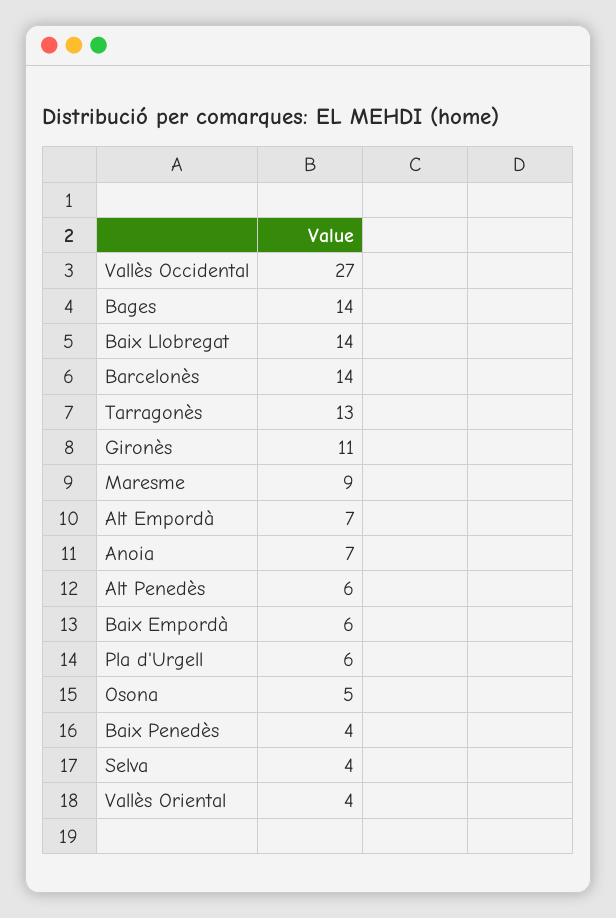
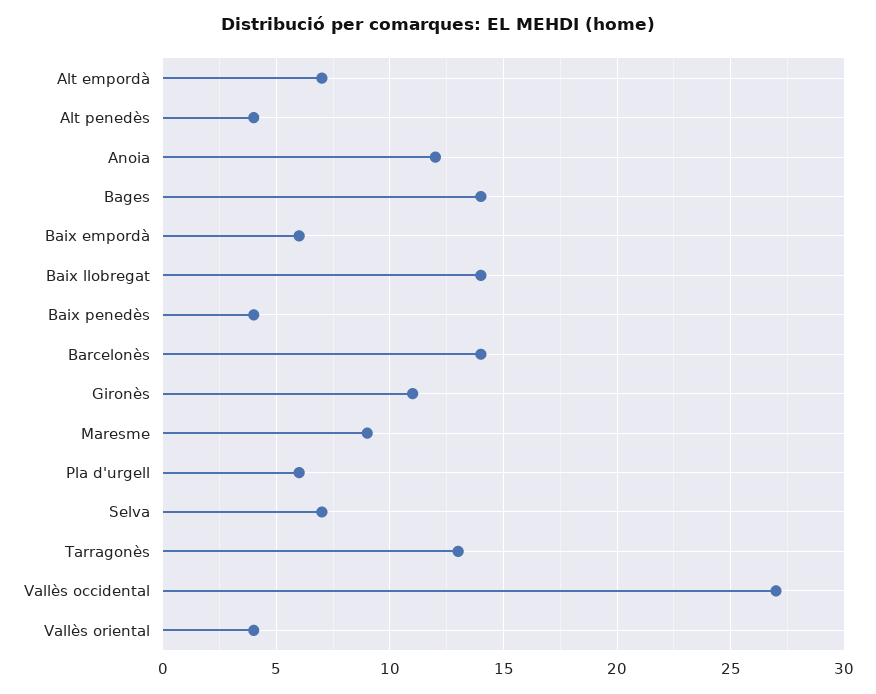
Anoia: 7 -> 12
Alt Penedès: 6 -> 4
Osona: 5 -> none
Selva: 4 -> 7

